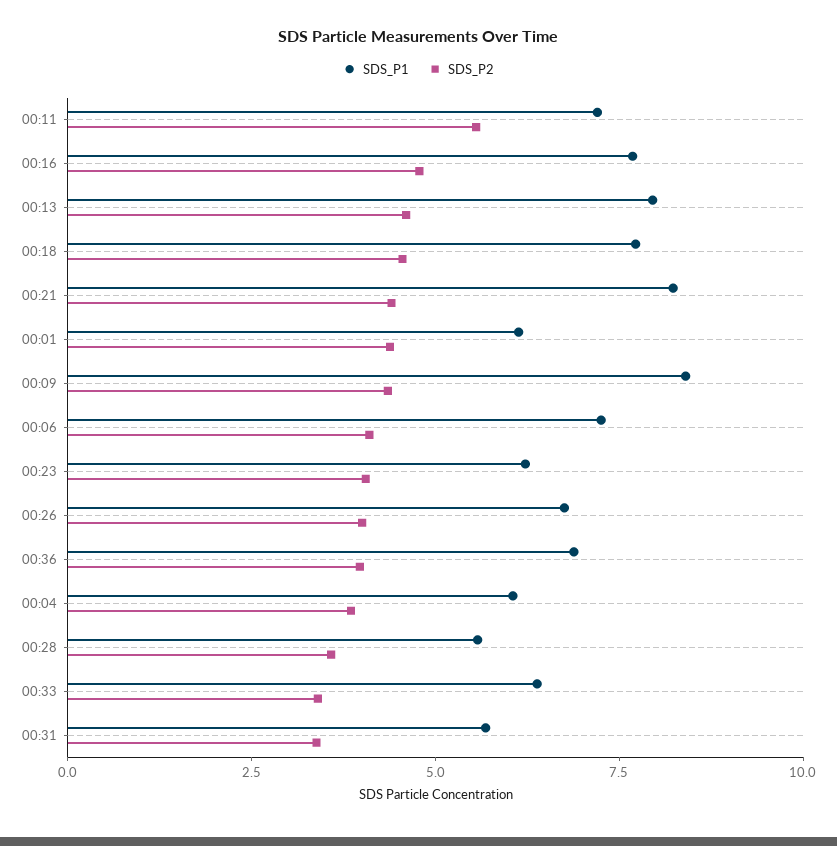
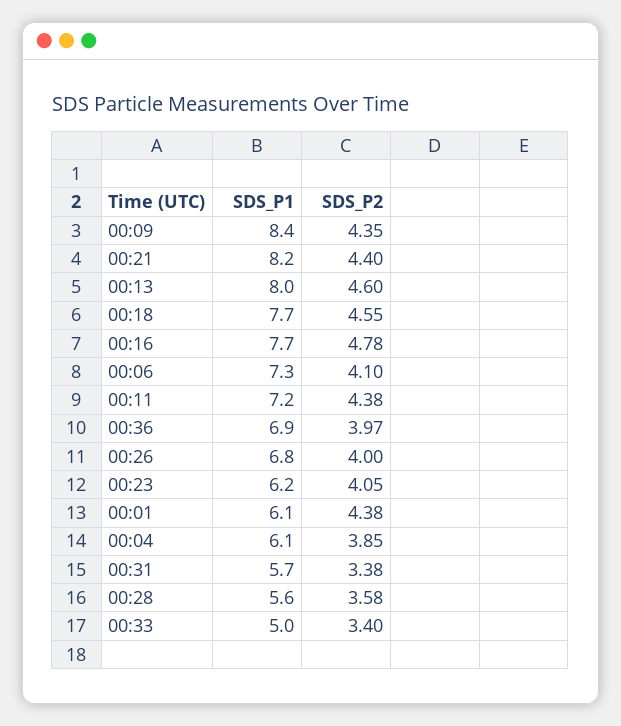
SDS_P2, 00:11: 5.5 -> 4.38
SDS_P1, 00:33: 6.5 -> 5

